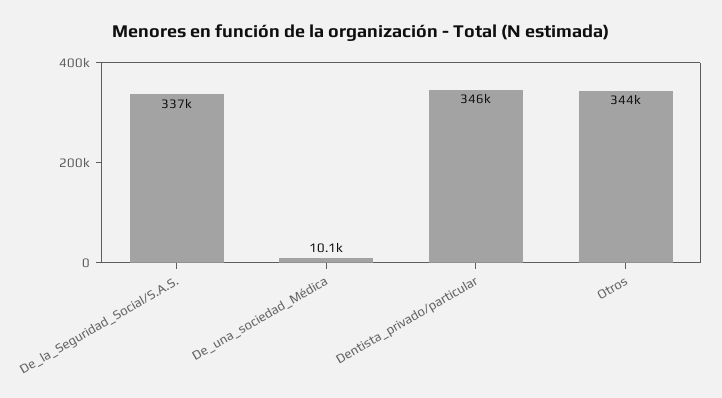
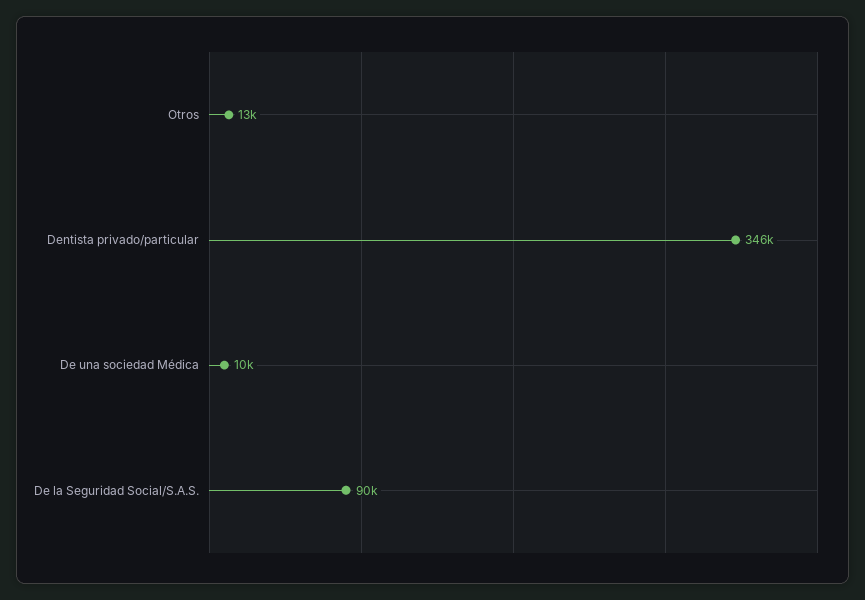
De_la_Seguridad_Social/S.A.S.: 337000 -> 90000
Otros: 344000 -> 13000

